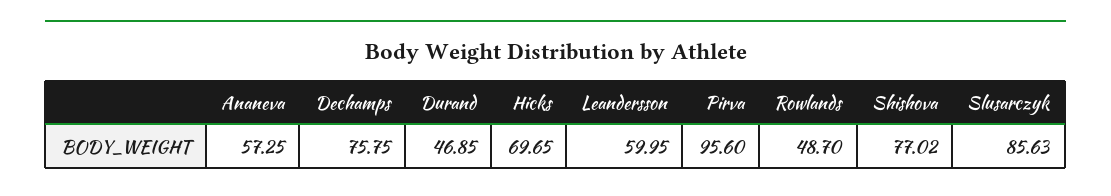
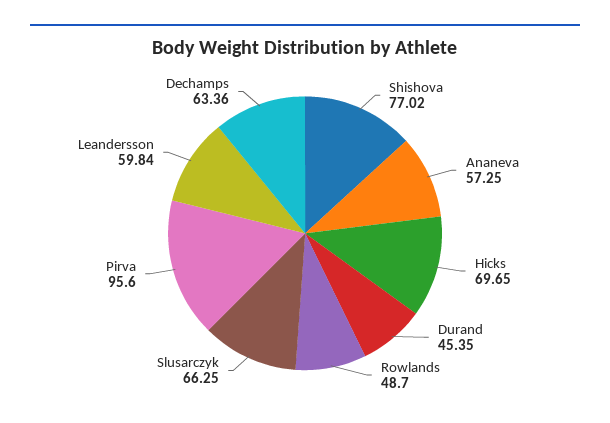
Dechamps: 75.75 -> 63.36
Durand: 46.85 -> 45.35
Leandersson: 59.95 -> 59.84
Slusarczyk: 85.63 -> 66.25

